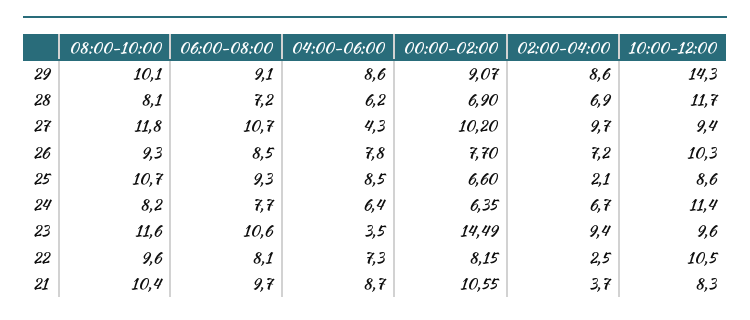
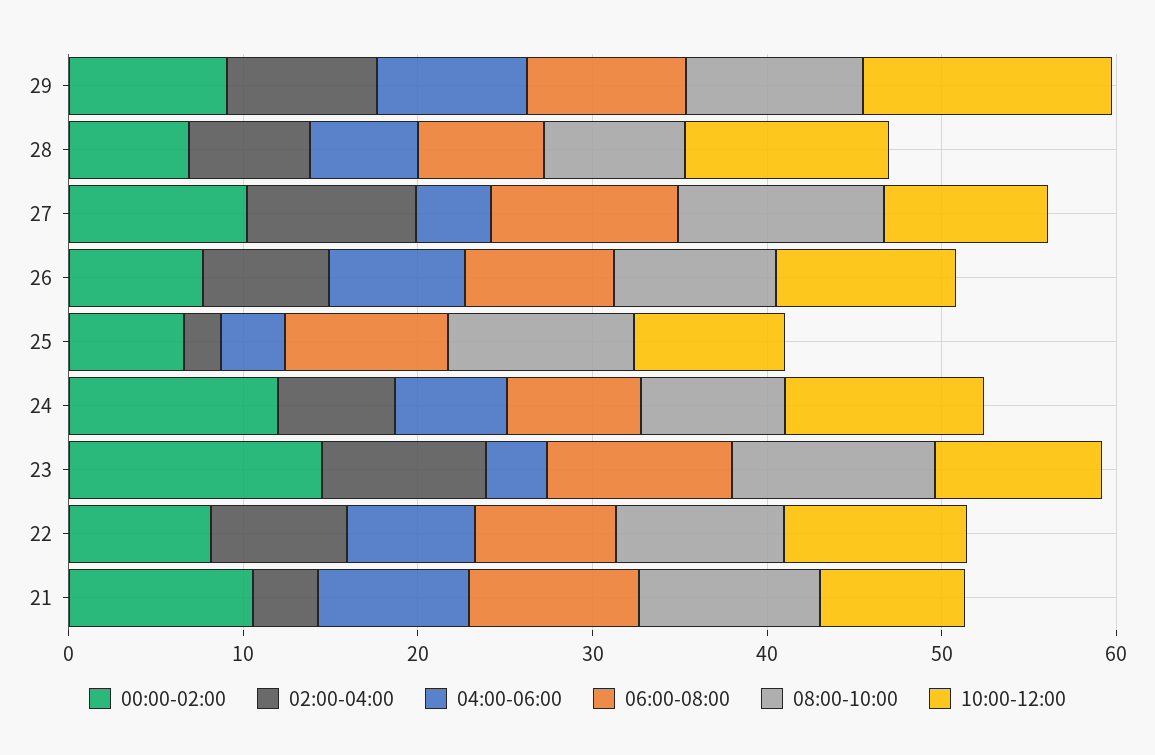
04:00-06:00, 25: 8.5 -> 4
00:00-02:00, 24: 6.35 -> 12
02:00-04:00, 22: 2.5 -> 8

